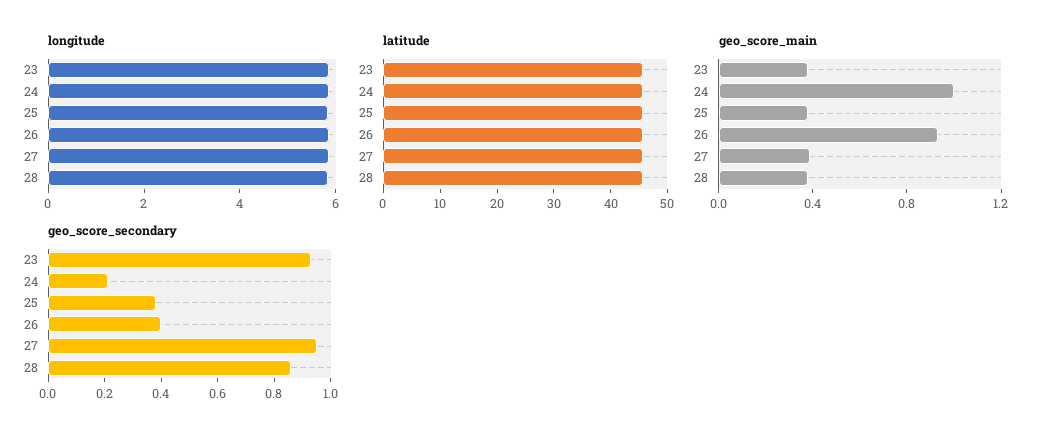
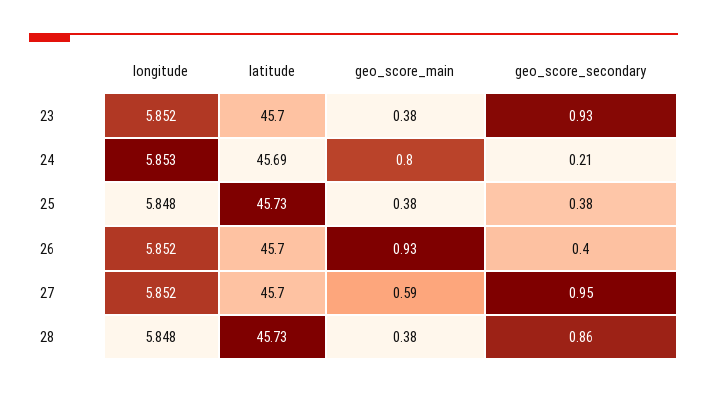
geo_score_main, 24: 1 -> 0.8
geo_score_main, 27: 0.4 -> 0.59

